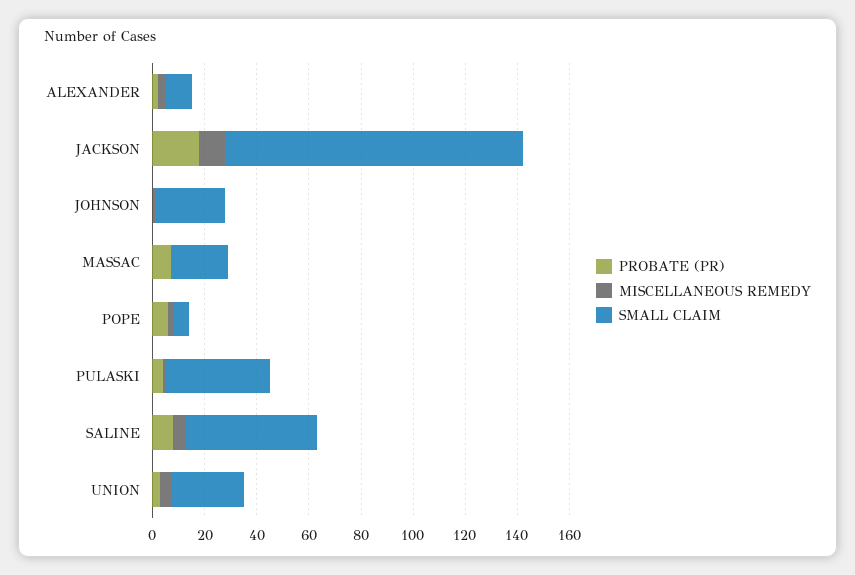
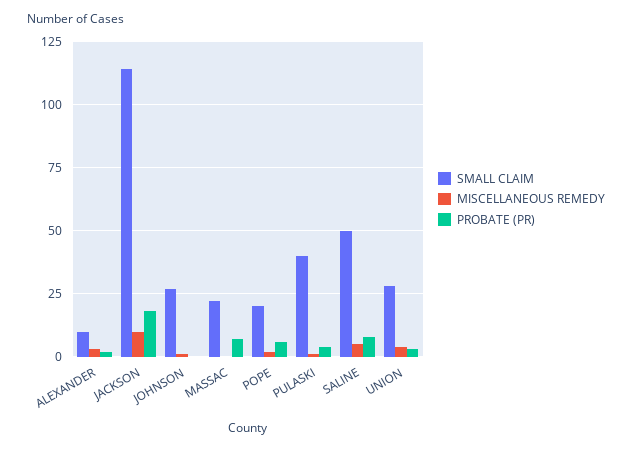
SMALL CLAIM, POPE: 5 -> 20

